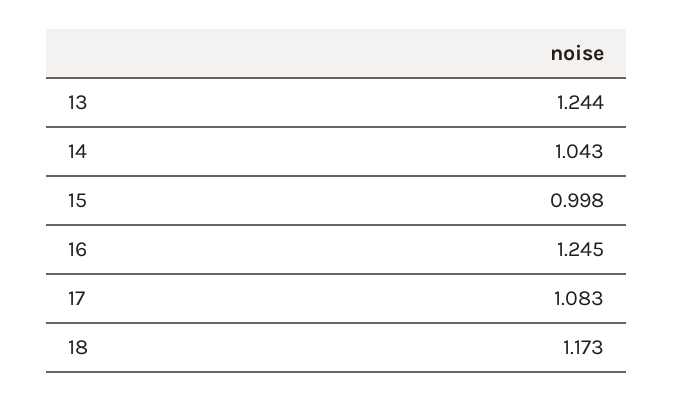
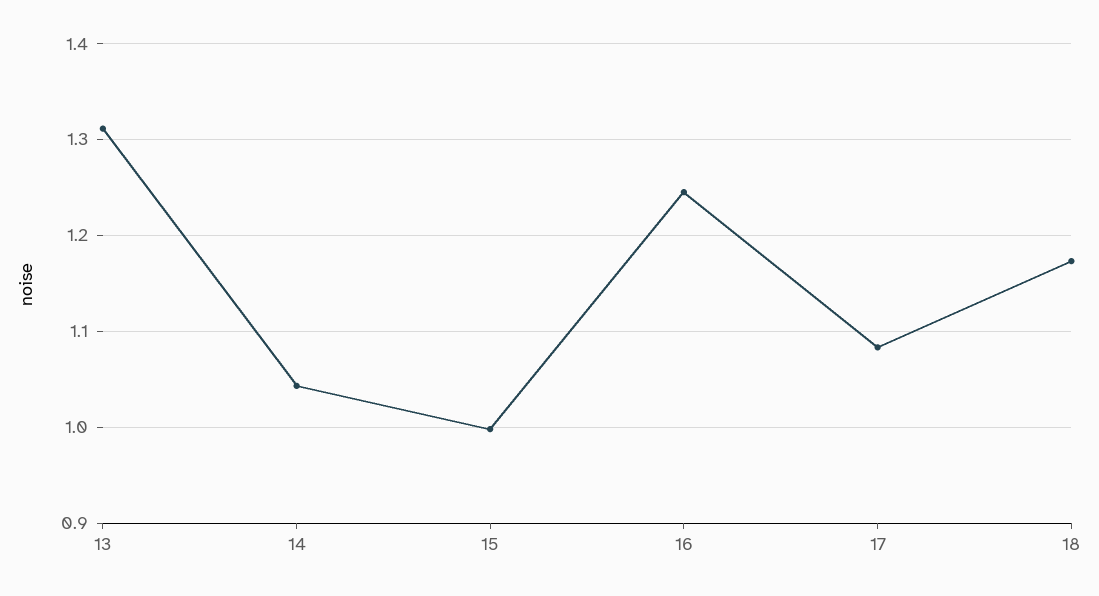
13: 1.244 -> 1.31

